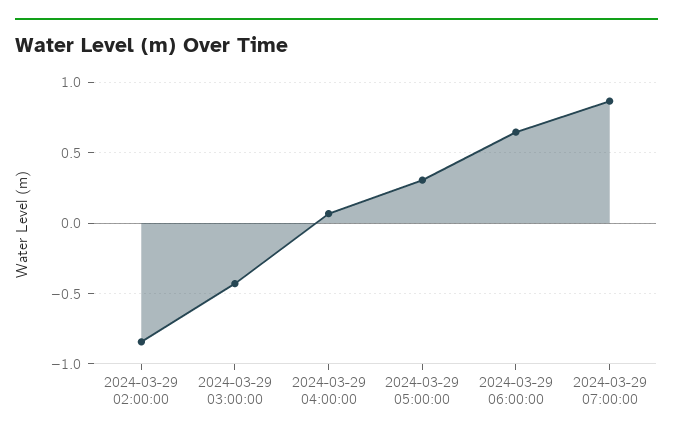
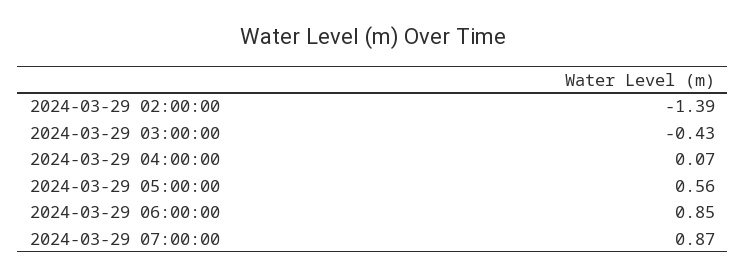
2024-03-29 02:00:00: -0.85 -> -1.39
2024-03-29 05:00:00: 0.3 -> 0.56
2024-03-29 06:00:00: 0.65 -> 0.85

